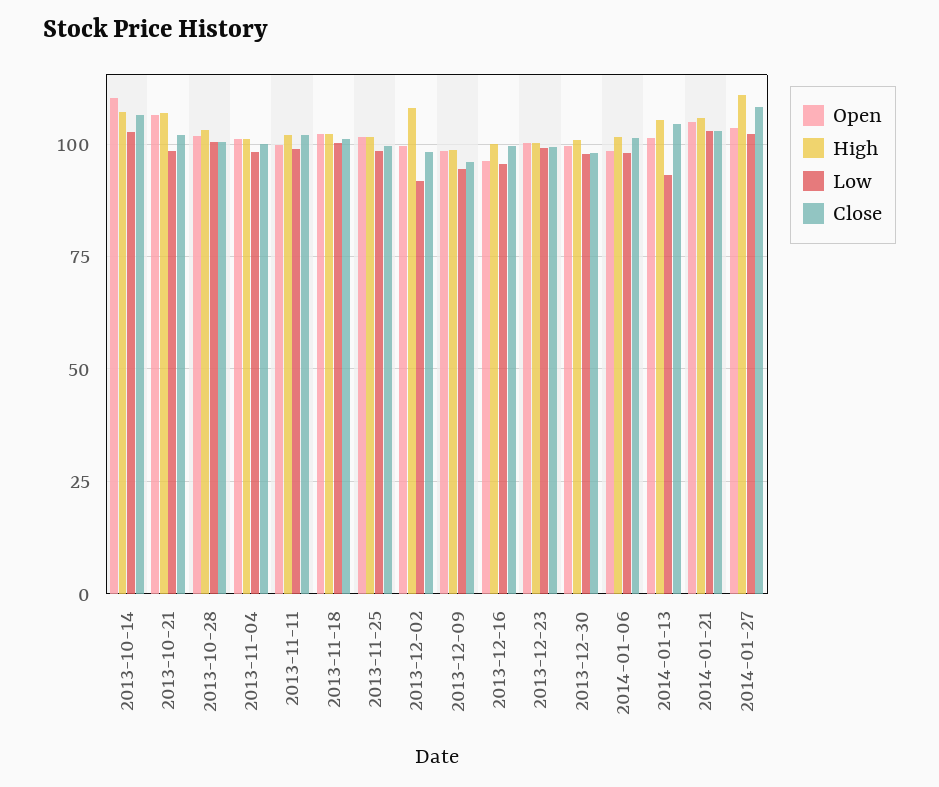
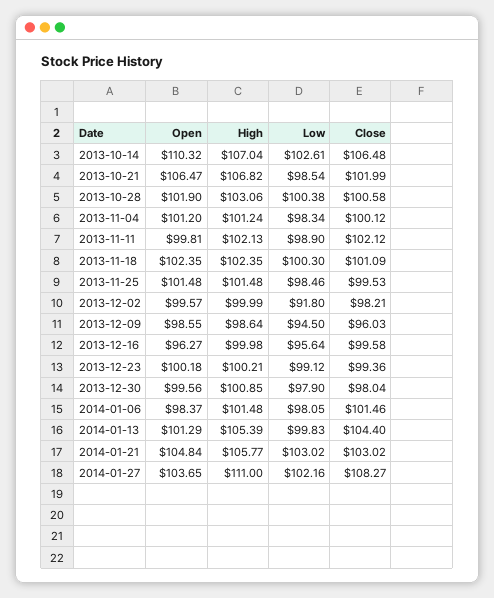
High, 2013-12-02: 107.5 -> 99.99
Low, 2014-01-13: 92.5 -> 99.83

